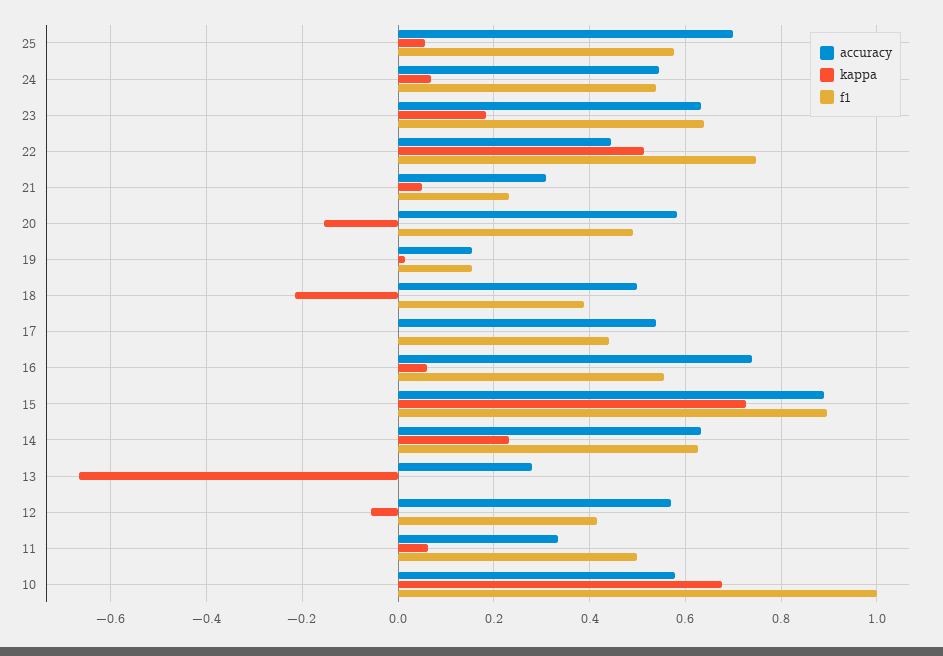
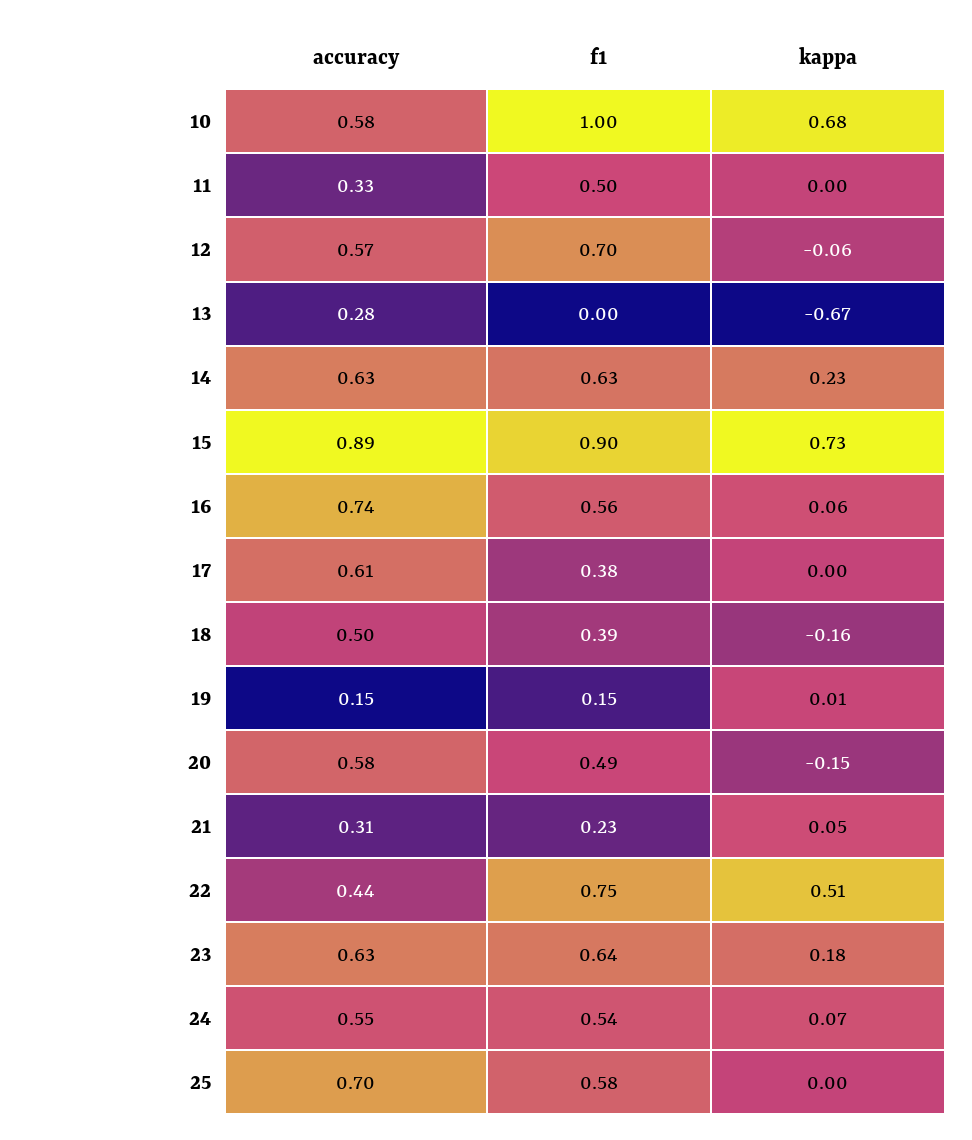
kappa, 25: 0.06 -> 0
kappa, 18: -0.22 -> -0.16
accuracy, 17: 0.54 -> 0.61
f1, 17: 0.44 -> 0.38
f1, 12: 0.42 -> 0.7
kappa, 11: 0.06 -> 0

